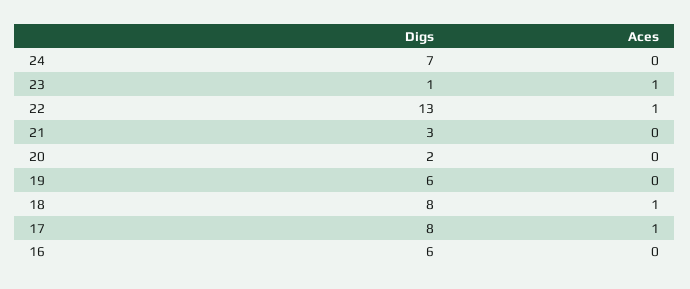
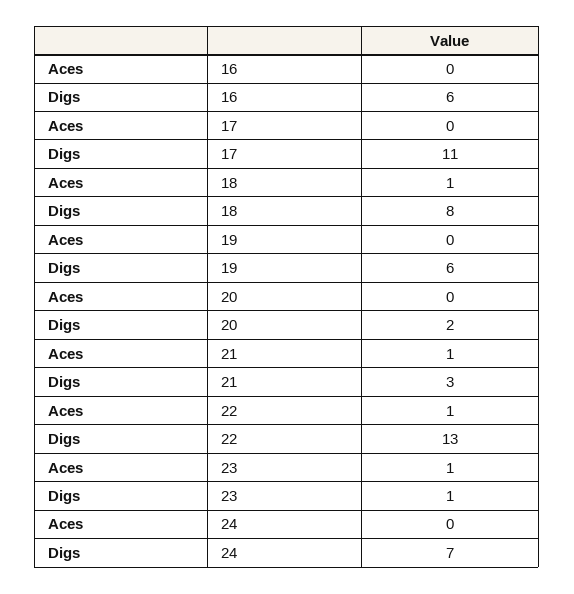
Aces, 21: 0 -> 1
Digs, 17: 8 -> 11
Aces, 17: 1 -> 0

